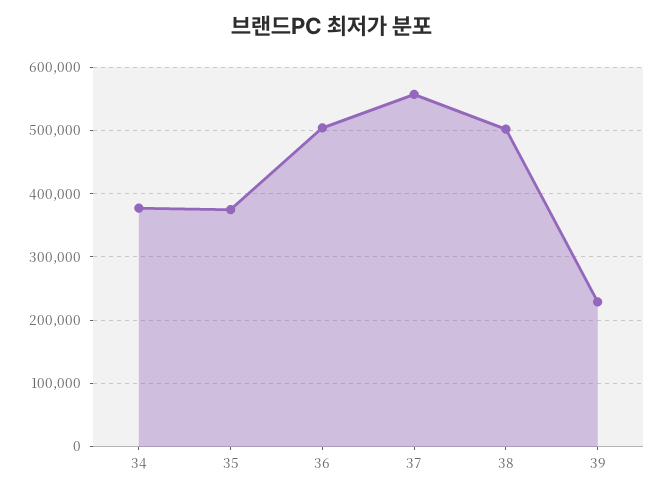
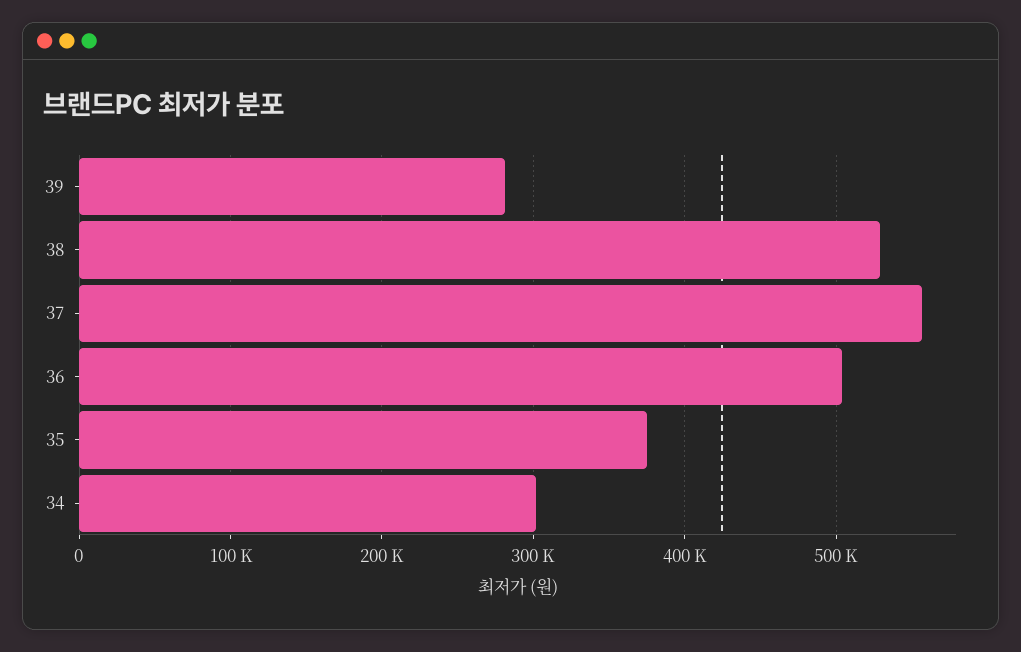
34: 380000 -> 300000
38: 500000 -> 530000
39: 230000 -> 280000

